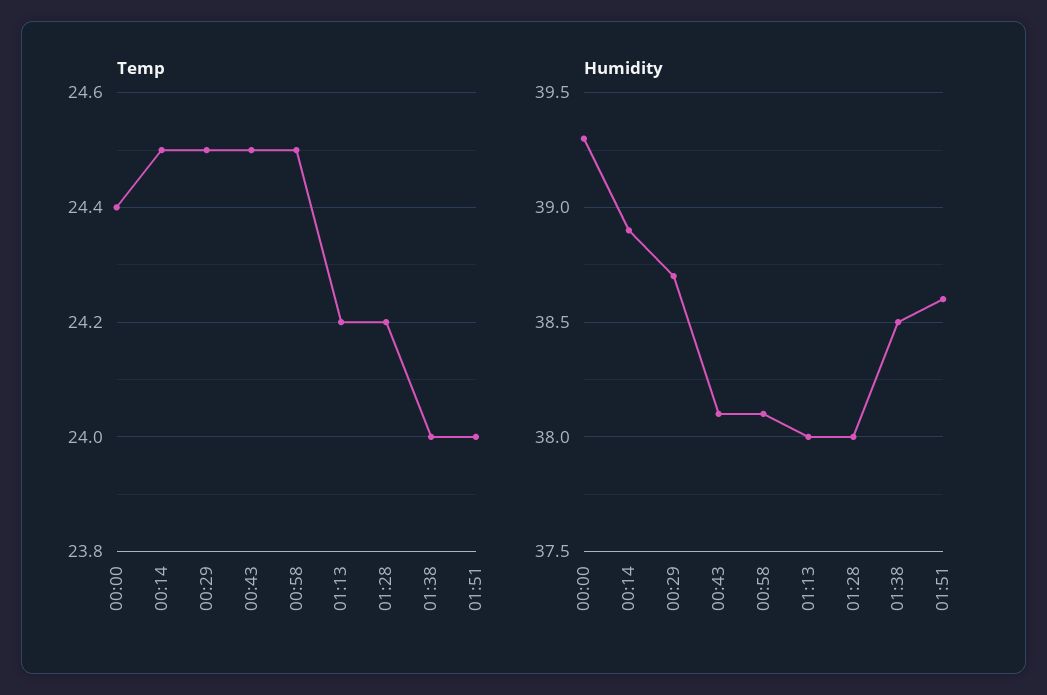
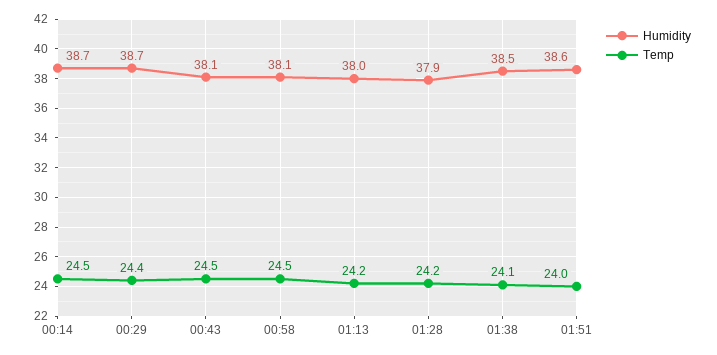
Temp, 00:00: 24.4 -> none
Temp, 00:29: 24.5 -> 24.4
Temp, 01:38: 24 -> 24.1
Humidity, 00:00: 39.3 -> none
Humidity, 00:14: 38.9 -> 38.7
Humidity, 01:28: 38 -> 37.9

